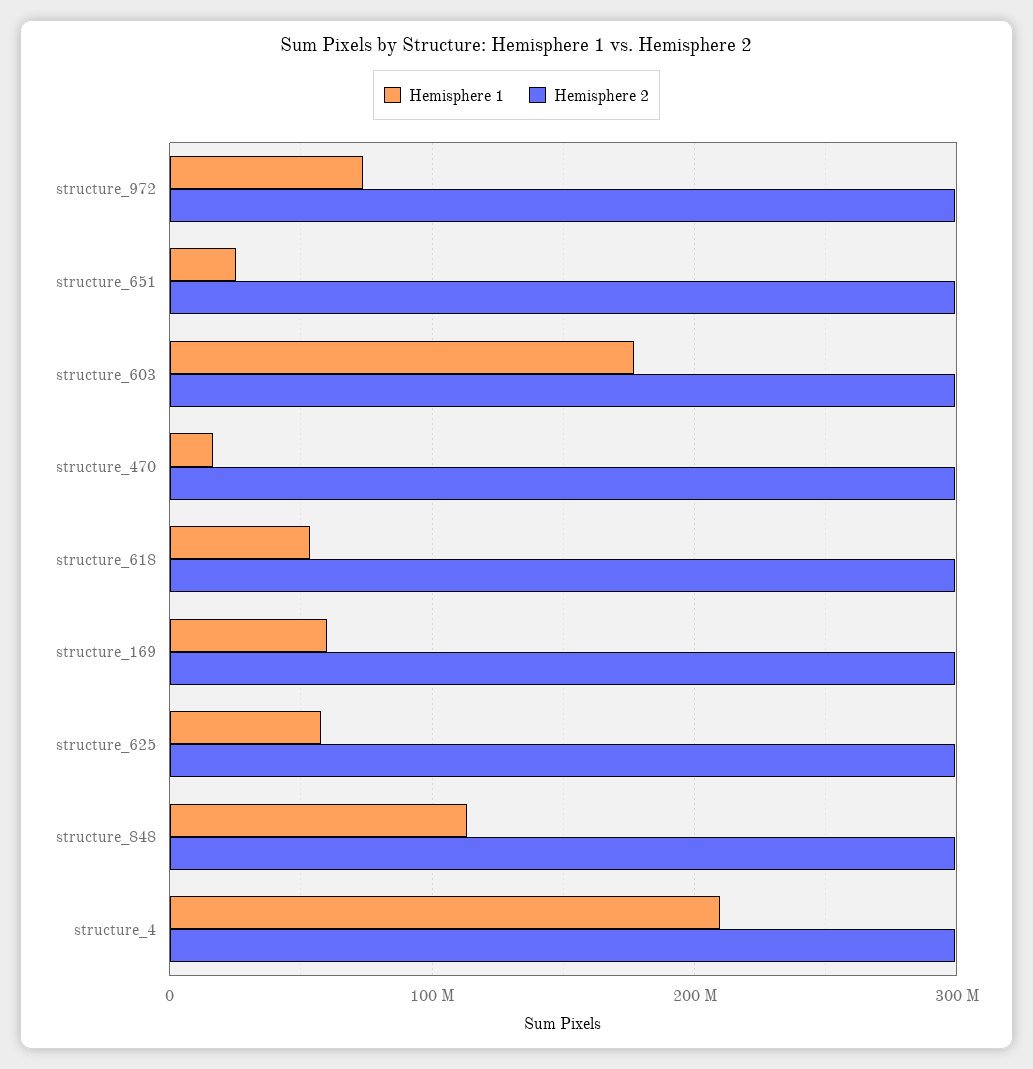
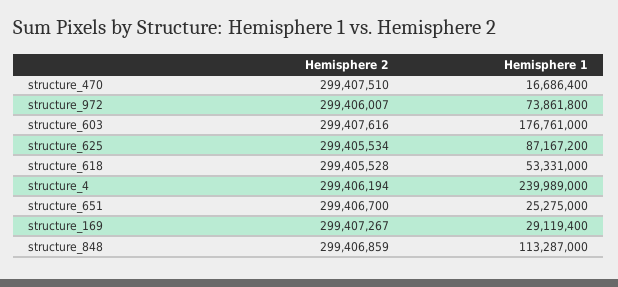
Hemisphere 1, structure_169: 60000000 -> 29119400
Hemisphere 1, structure_625: 60000000 -> 87167200
Hemisphere 1, structure_4: 210000000 -> 239989000

